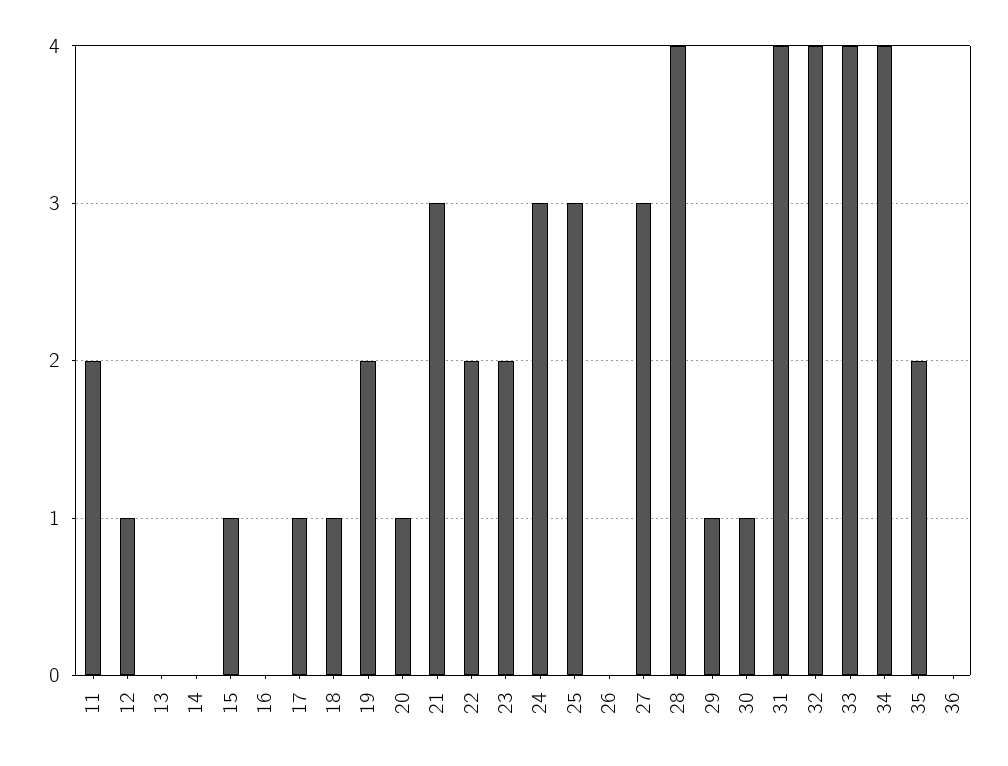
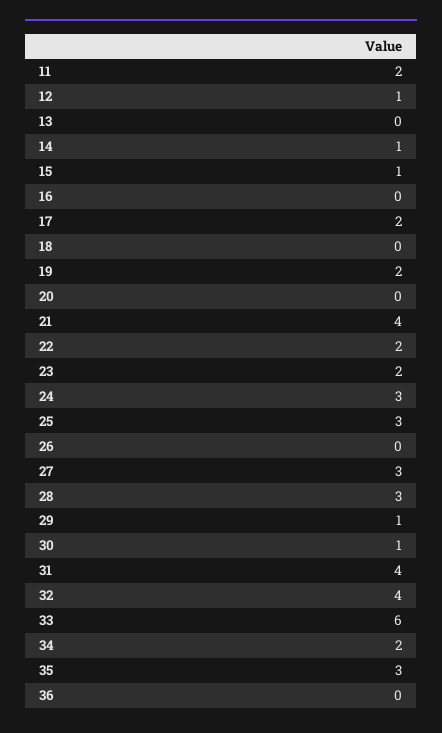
14: 0 -> 1
17: 1 -> 2
18: 1 -> 0
20: 1 -> 0
21: 3 -> 4
28: 4 -> 3
33: 4 -> 6
34: 4 -> 2
35: 2 -> 3

